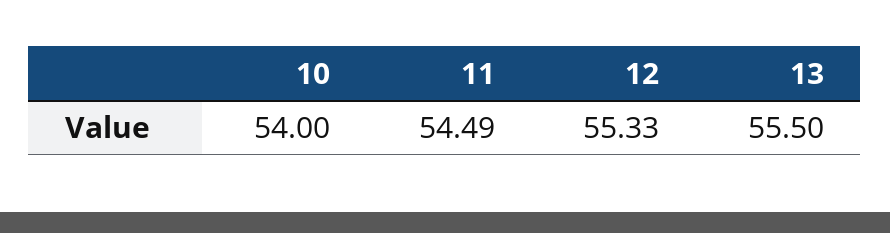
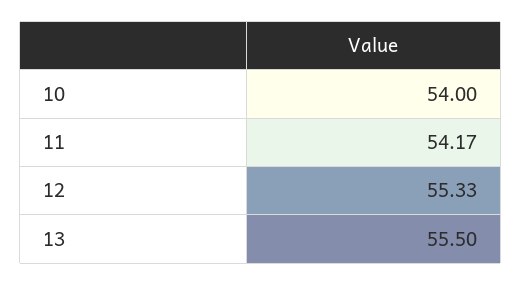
11: 54.49 -> 54.17

